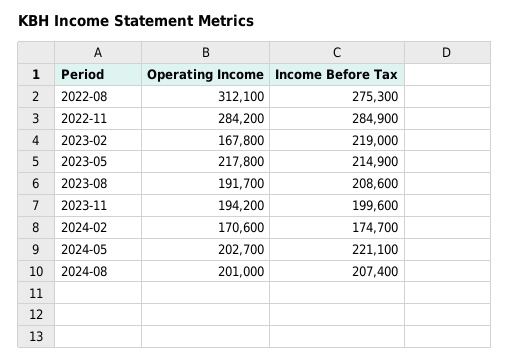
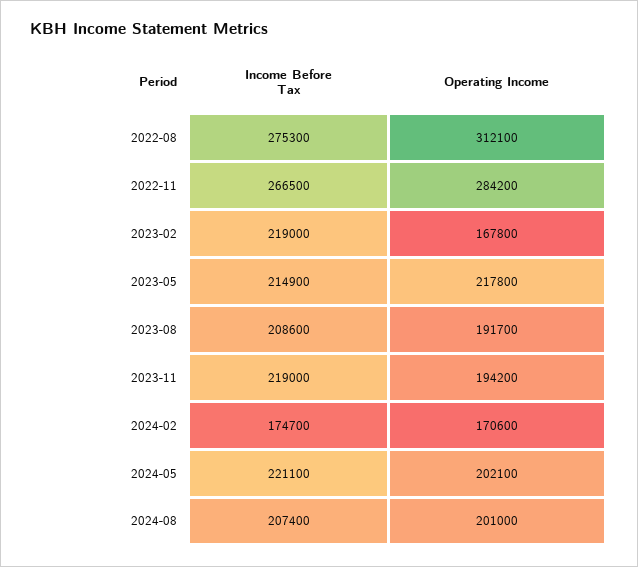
Income Before Tax, 2022-11: 284900 -> 266500
Income Before Tax, 2023-11: 199600 -> 219000
Operating Income, 2024-05: 202700 -> 202100

